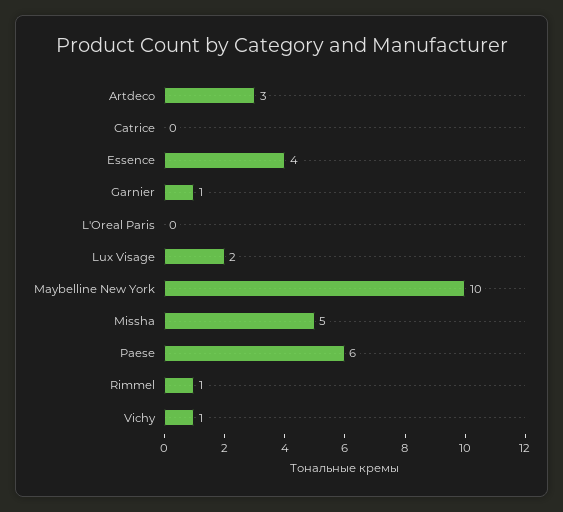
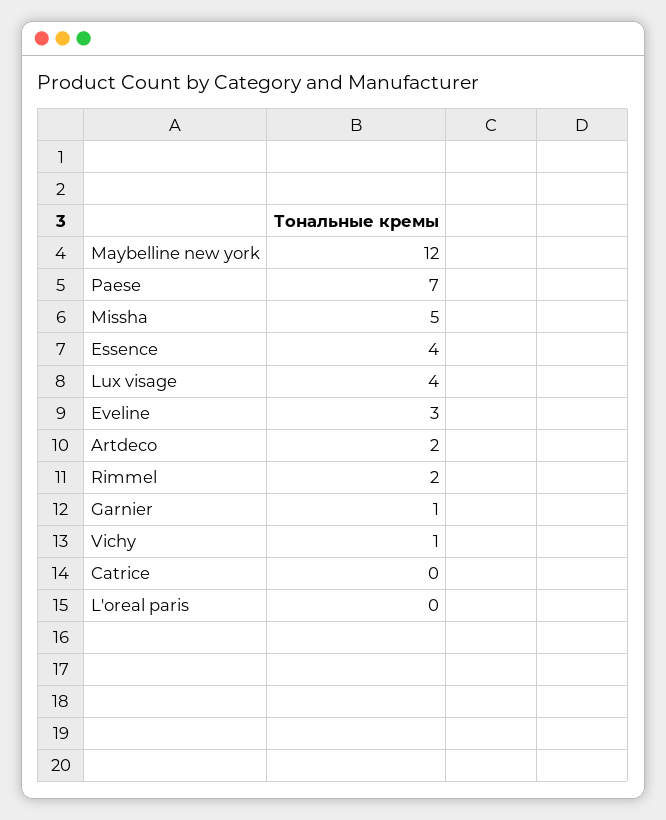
Artdeco: 3 -> 2
Lux Visage: 2 -> 4
Maybelline New York: 10 -> 12
Paese: 6 -> 7
Rimmel: 1 -> 2
Eveline: none -> 3

